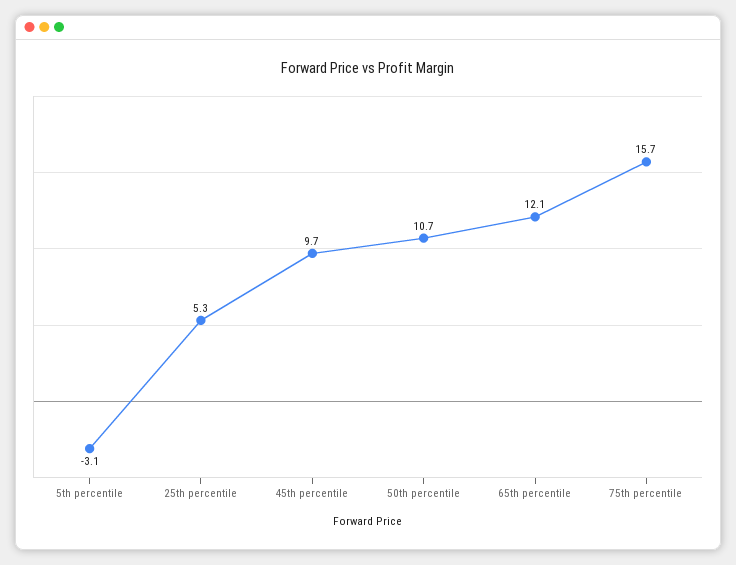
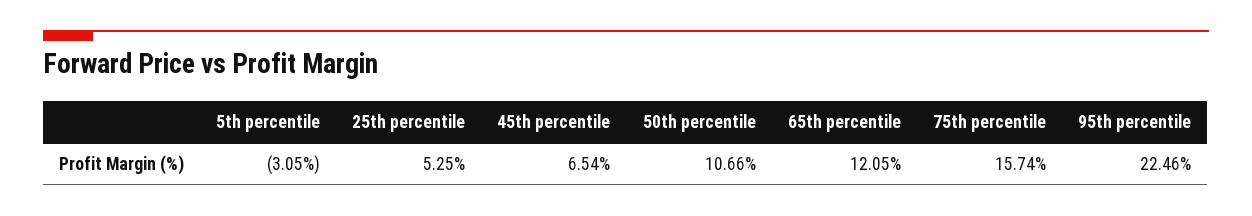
45th percentile: 9.7 -> 6.54
95th percentile: none -> 22.46

